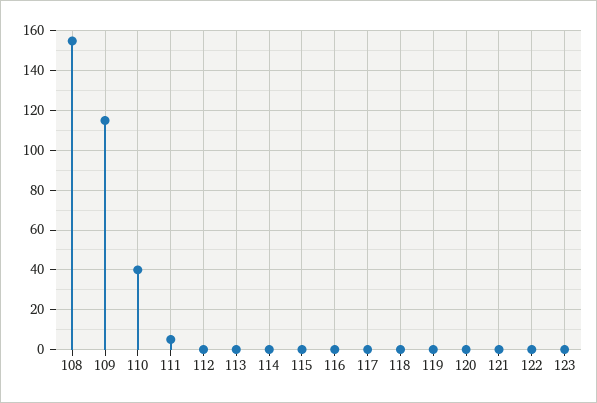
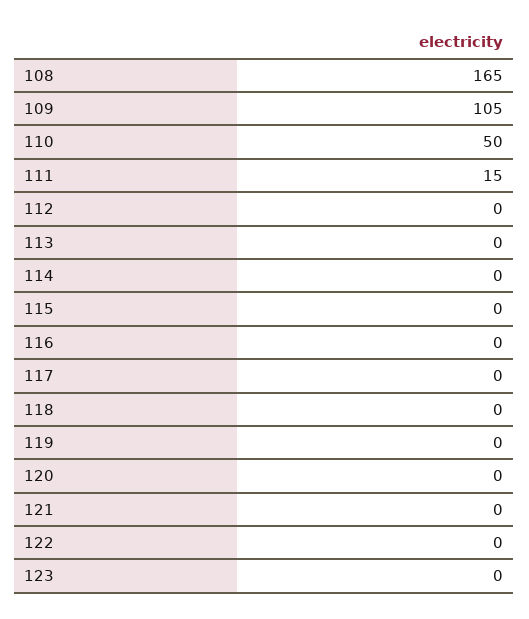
108: 155 -> 165
109: 115 -> 105
110: 40 -> 50
111: 5 -> 15

